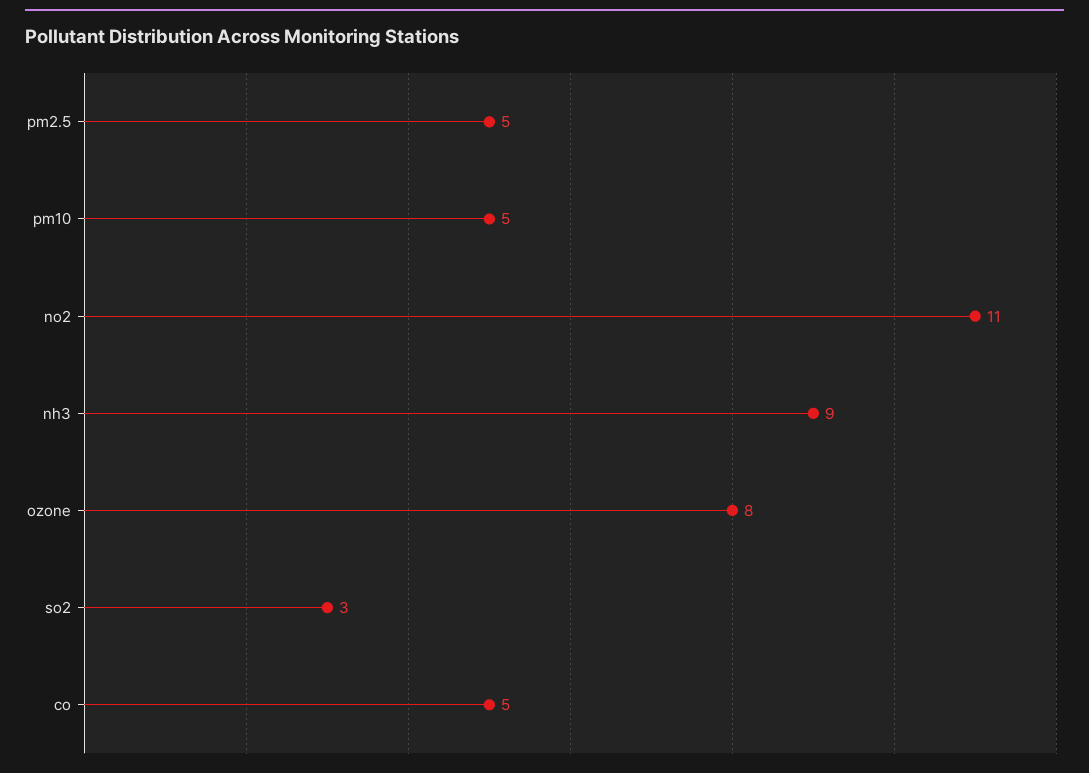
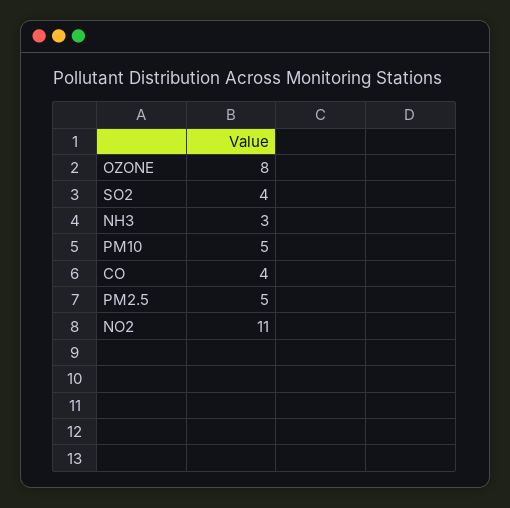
nh3: 9 -> 3
so2: 3 -> 4
co: 5 -> 4

